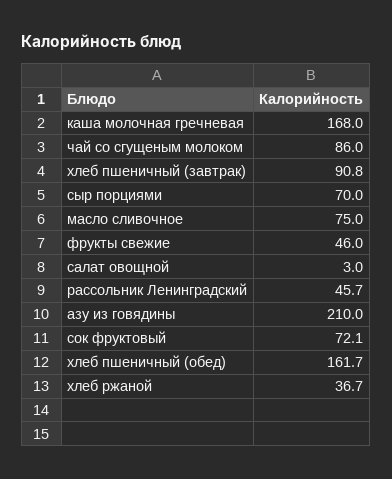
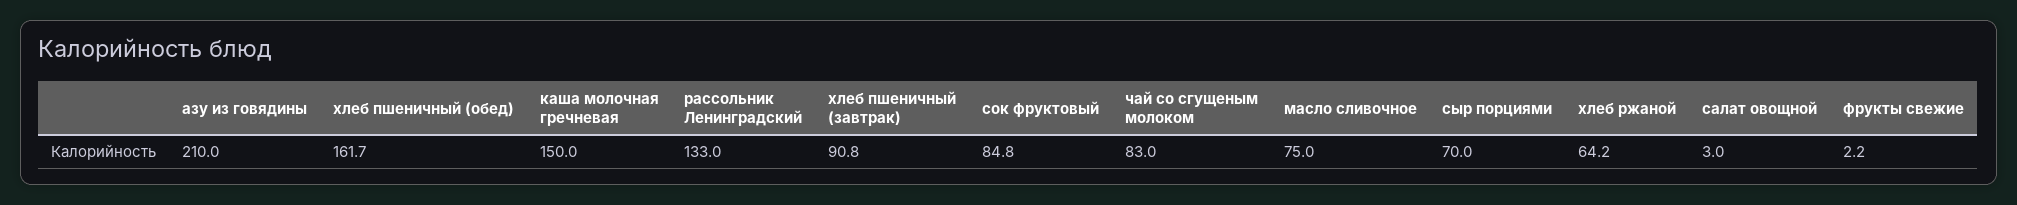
каша молочная гречневая: 168 -> 150
чай со сгущеным молоком: 86 -> 83
фрукты свежие: 46 -> 2.2
рассольник Ленинградский: 45.7 -> 133
сок фруктовый: 72.1 -> 84.8
хлеб ржаной: 36.7 -> 64.2

